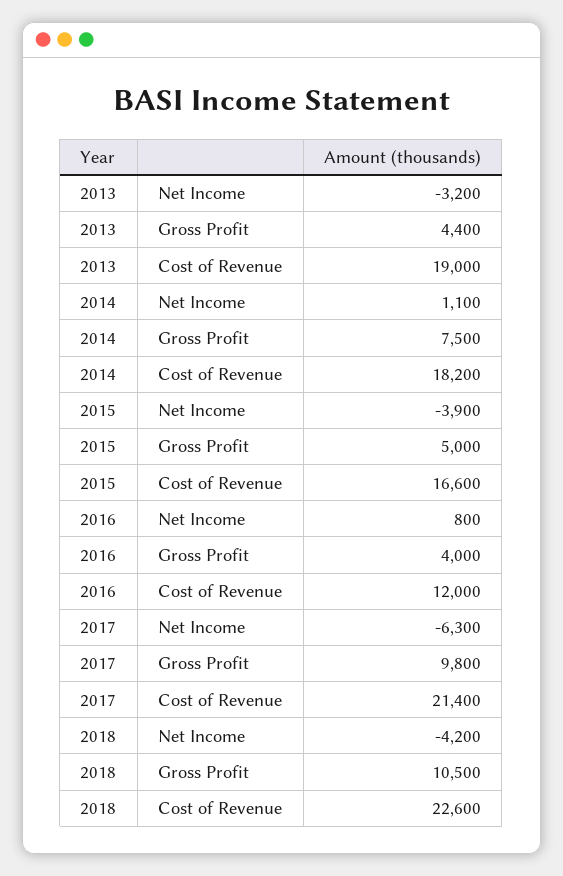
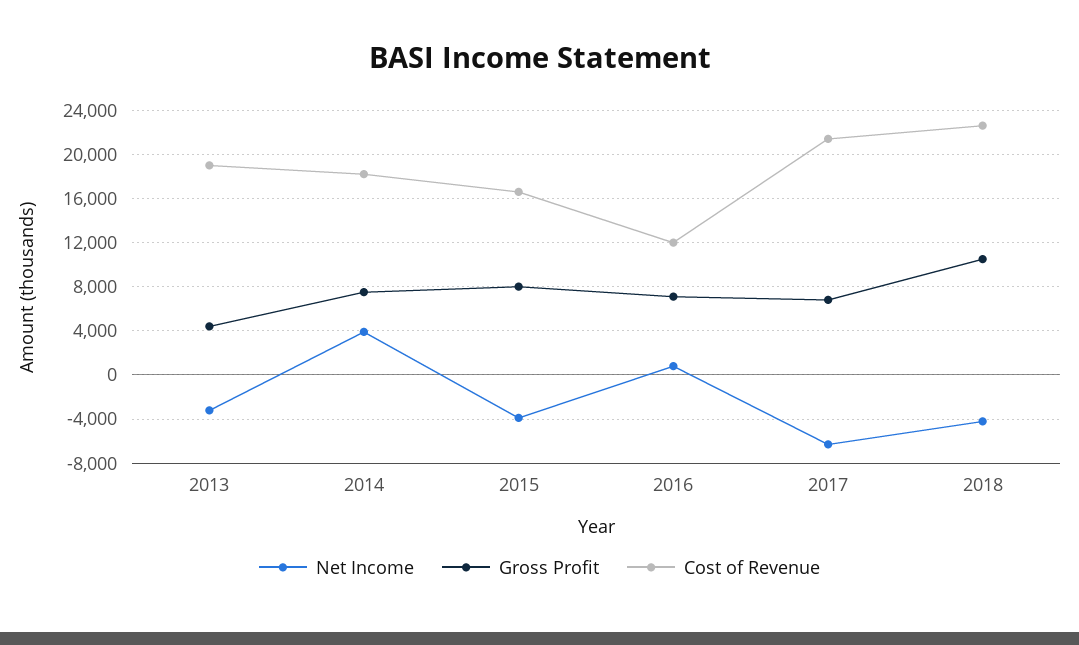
Net Income, 2014: 1100 -> 4000
Gross Profit, 2015: 5000 -> 8000
Gross Profit, 2016: 4000 -> 7000
Gross Profit, 2017: 9800 -> 7000

